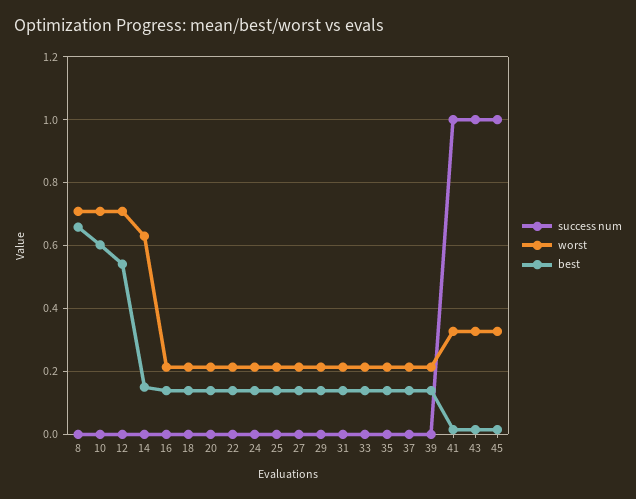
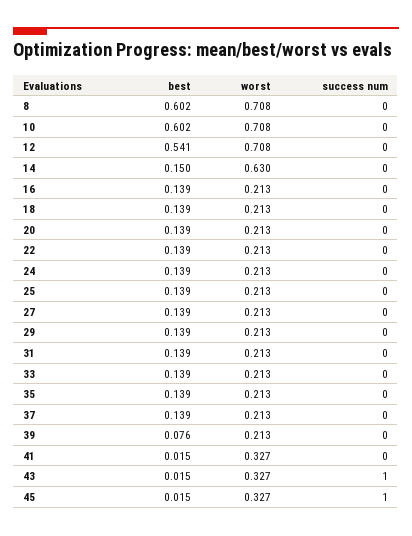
best, 8: 0.66 -> 0.602
best, 39: 0.14 -> 0.076
success num, 41: 1 -> 0

